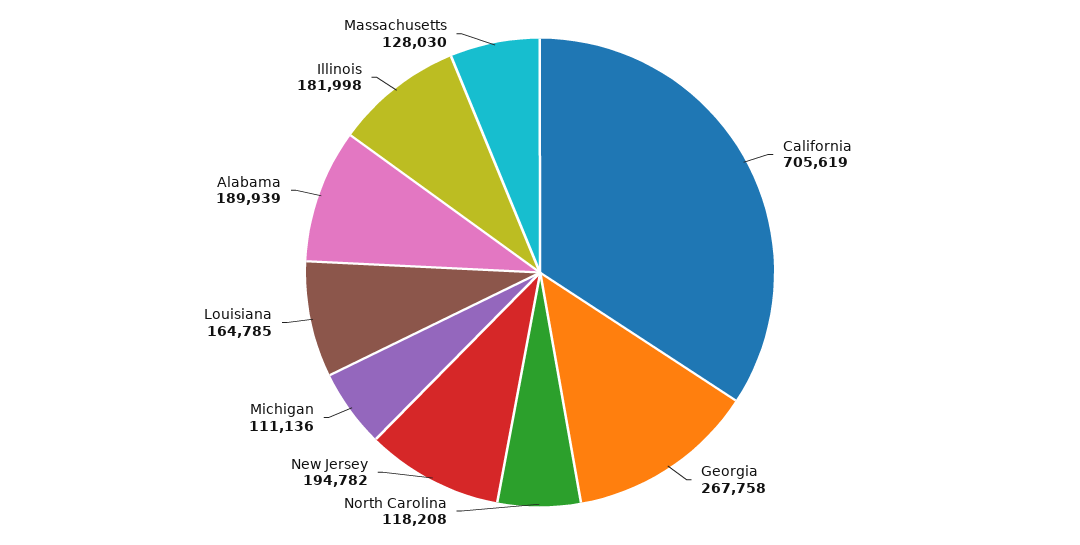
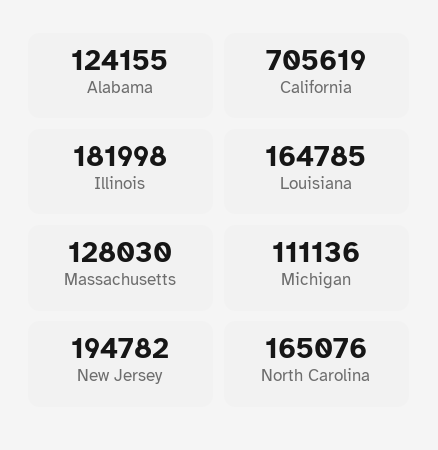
Georgia: 267758 -> none
North Carolina: 118208 -> 165076
Alabama: 189939 -> 124155

